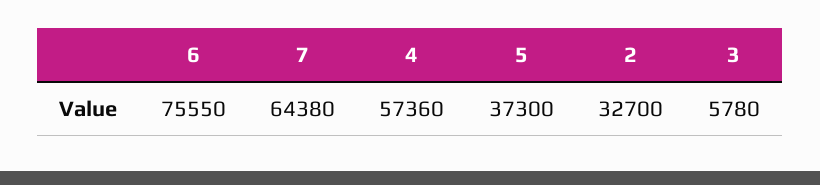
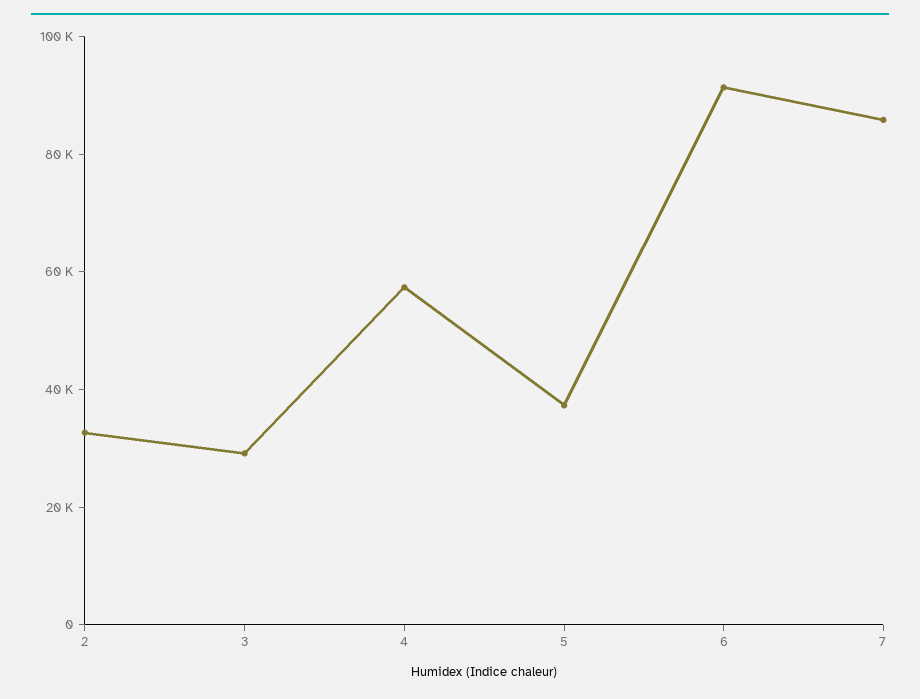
6: 75550 -> 90000
7: 64380 -> 85000
3: 5780 -> 30000

